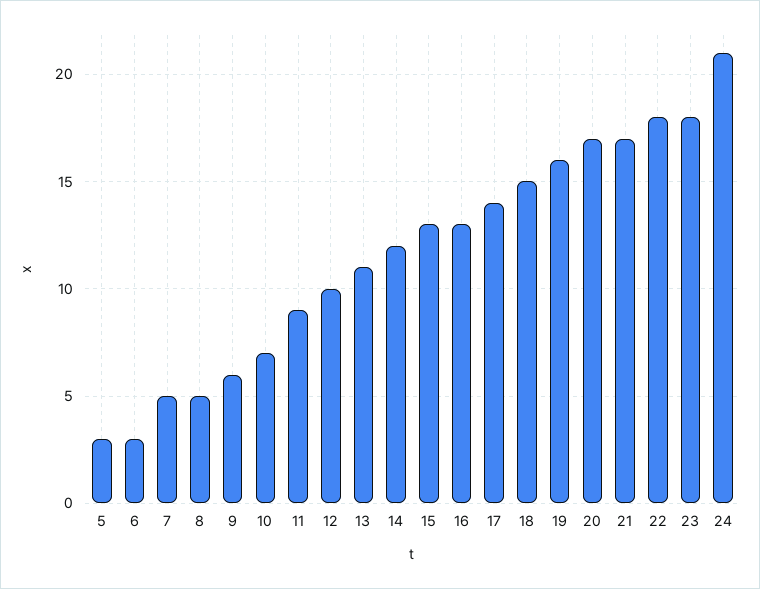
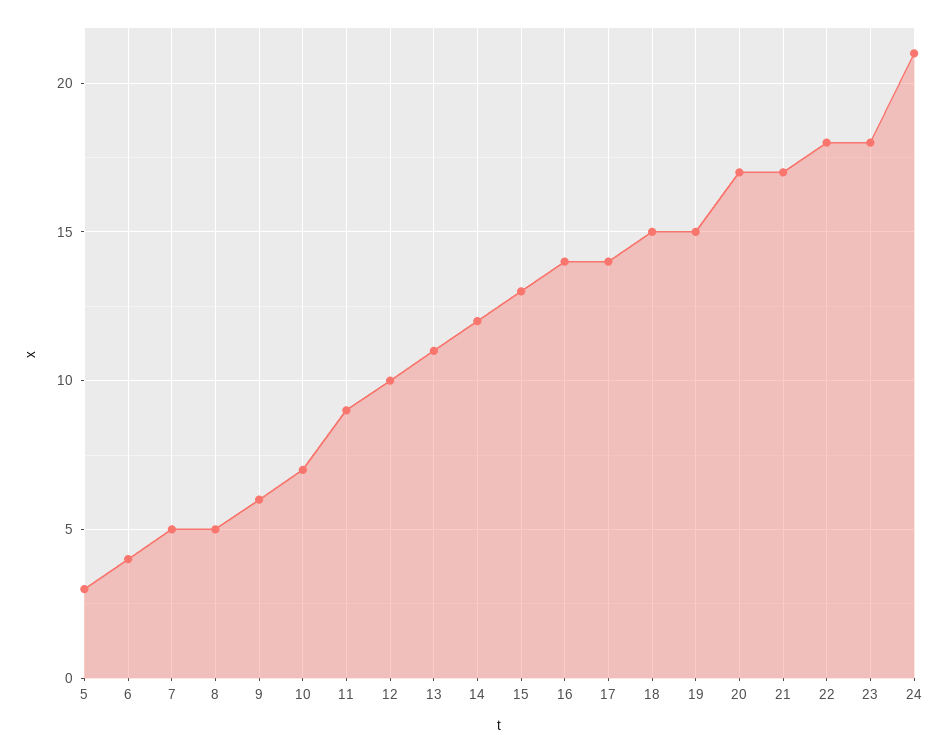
6: 3 -> 4
16: 13 -> 14
19: 16 -> 15

